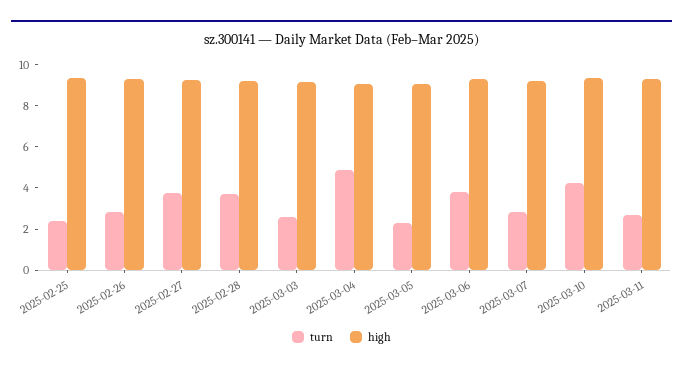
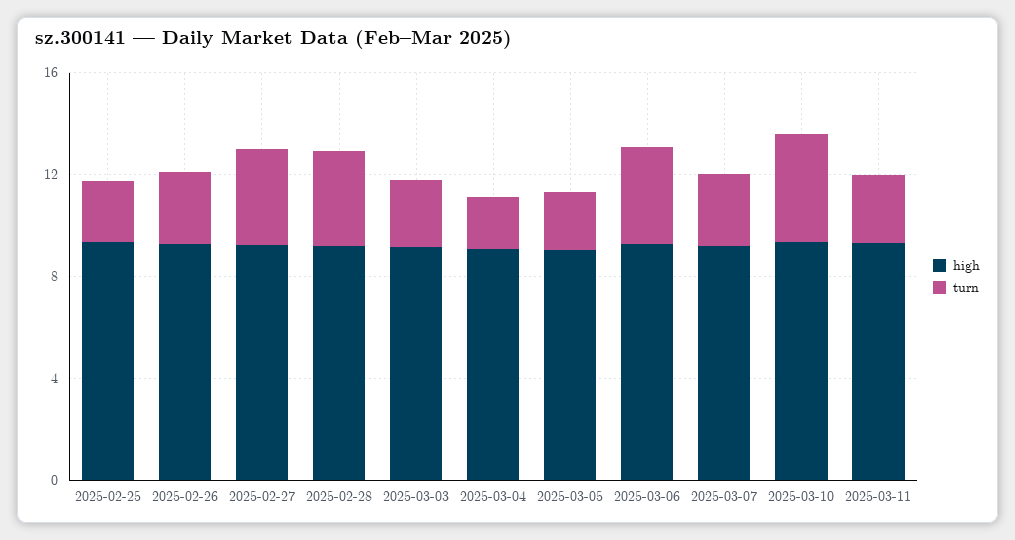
turn, 2025-03-04: 5 -> 2

